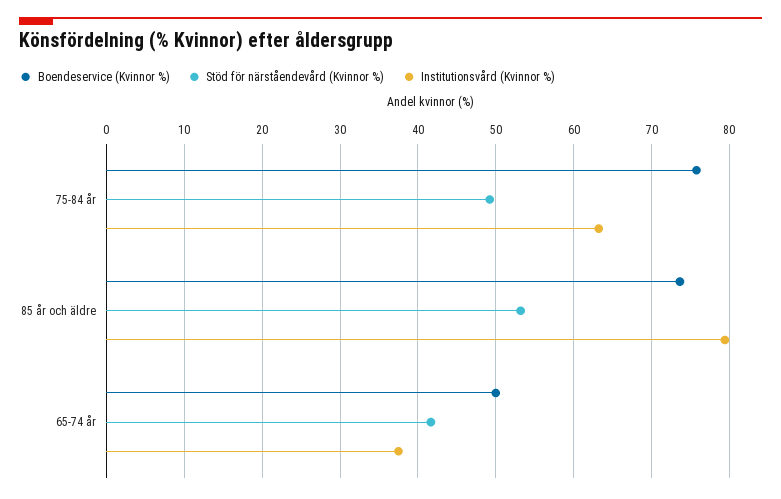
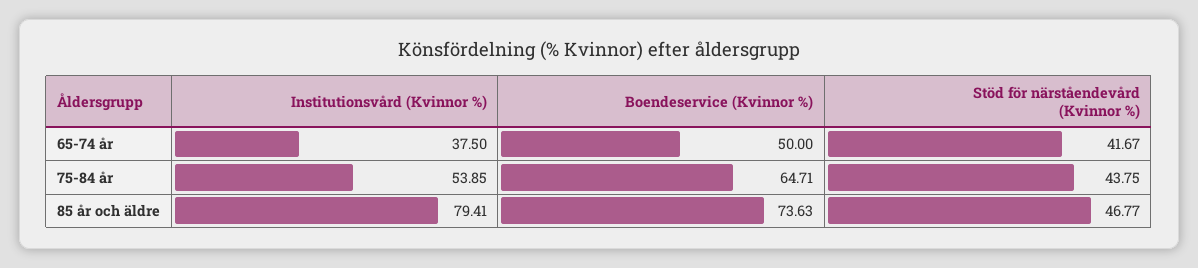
Boendeservice (Kvinnor %), 75-84 år: 76 -> 64.71
Stöd för närståendevård (Kvinnor %), 75-84 år: 49 -> 43.75
Institutionsvård (Kvinnor %), 75-84 år: 63 -> 53.85
Stöd för närståendevård (Kvinnor %), 85 år och äldre: 53 -> 46.77

